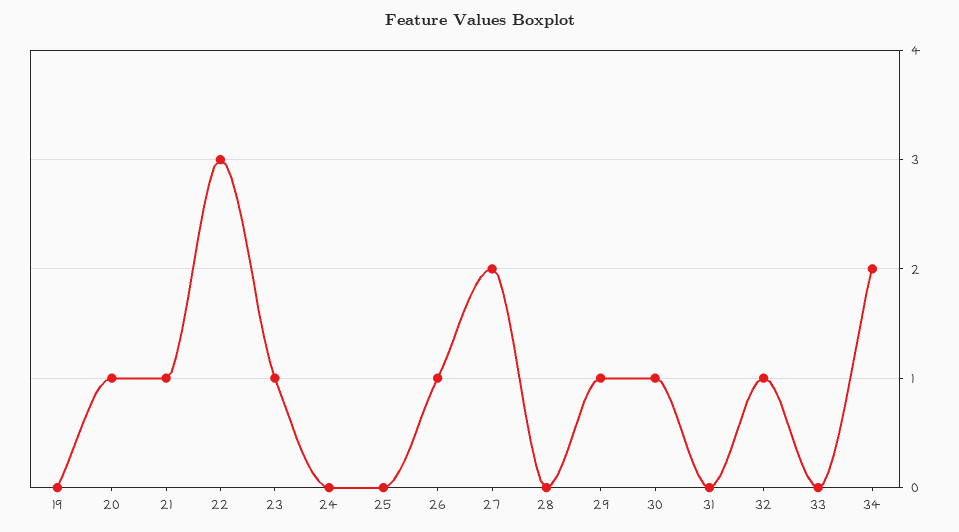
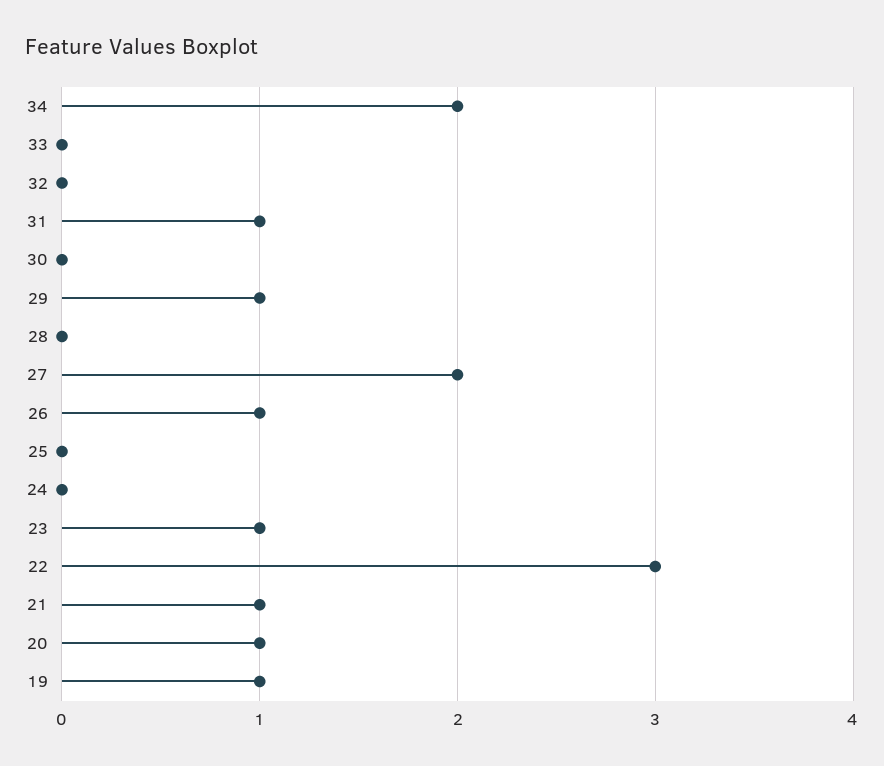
19: 0 -> 1
30: 1 -> 0
31: 0 -> 1
32: 1 -> 0

